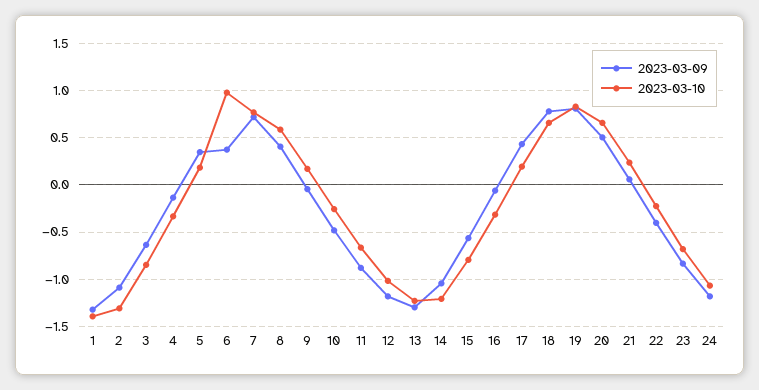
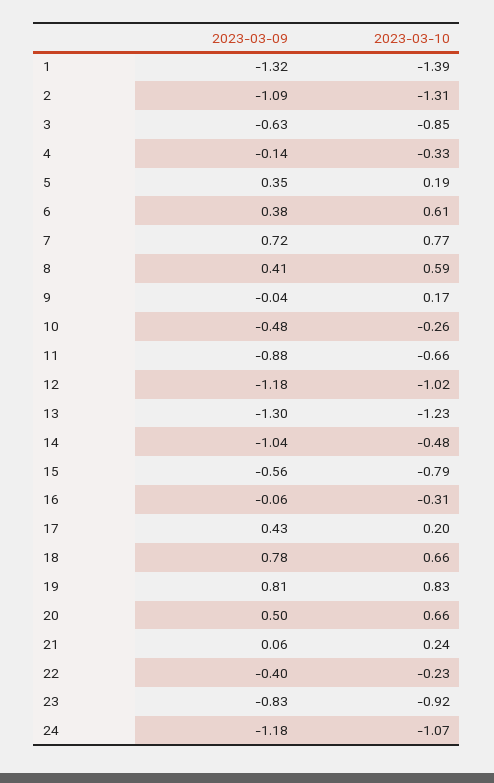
2023-03-10, 6: 1 -> 0.61
2023-03-10, 14: -1.2 -> -0.48
2023-03-10, 23: -0.7 -> -0.92

